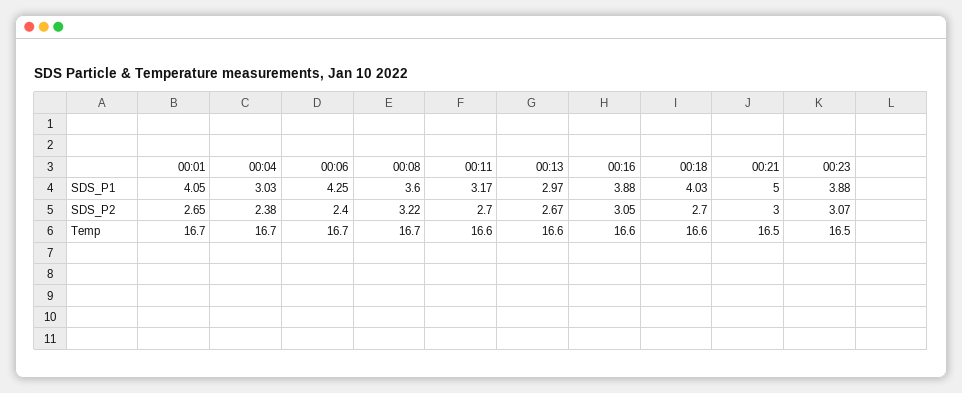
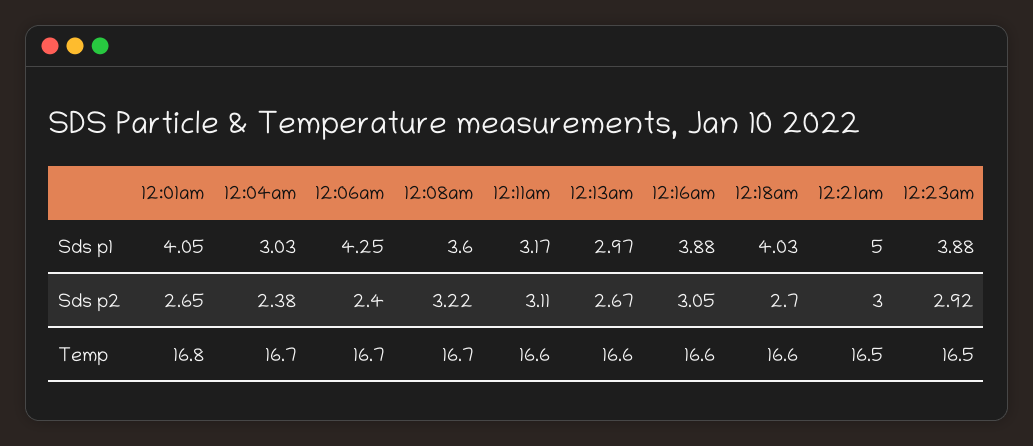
00:11, SDS_P2: 2.7 -> 3.11
00:23, SDS_P2: 3.07 -> 2.92
00:01, Temp: 16.7 -> 16.8

